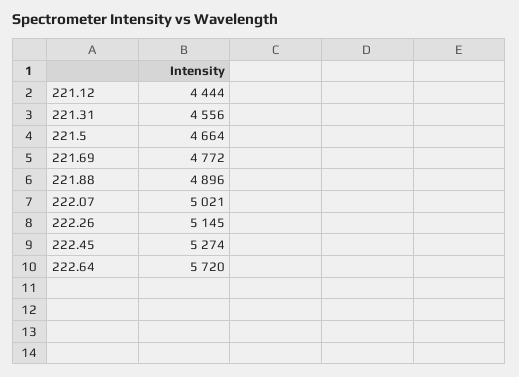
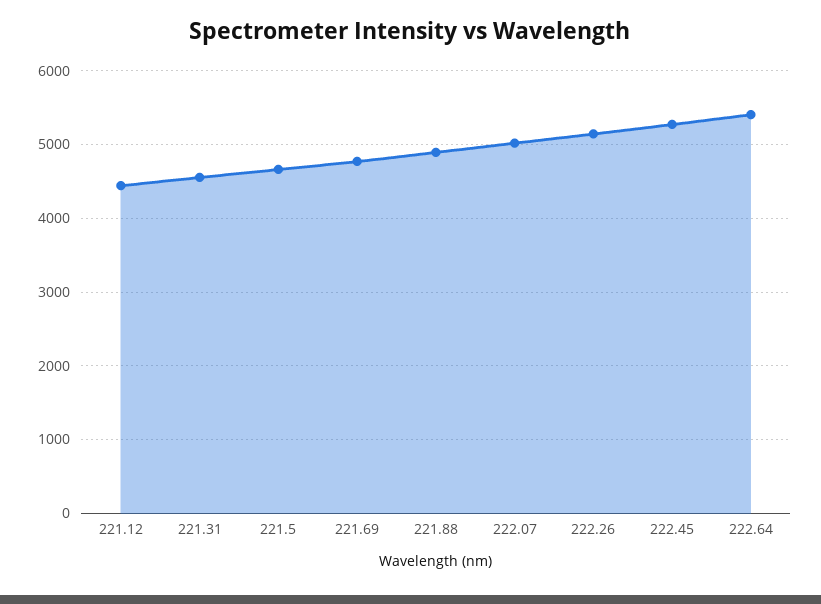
222.64: 5720 -> 5400

